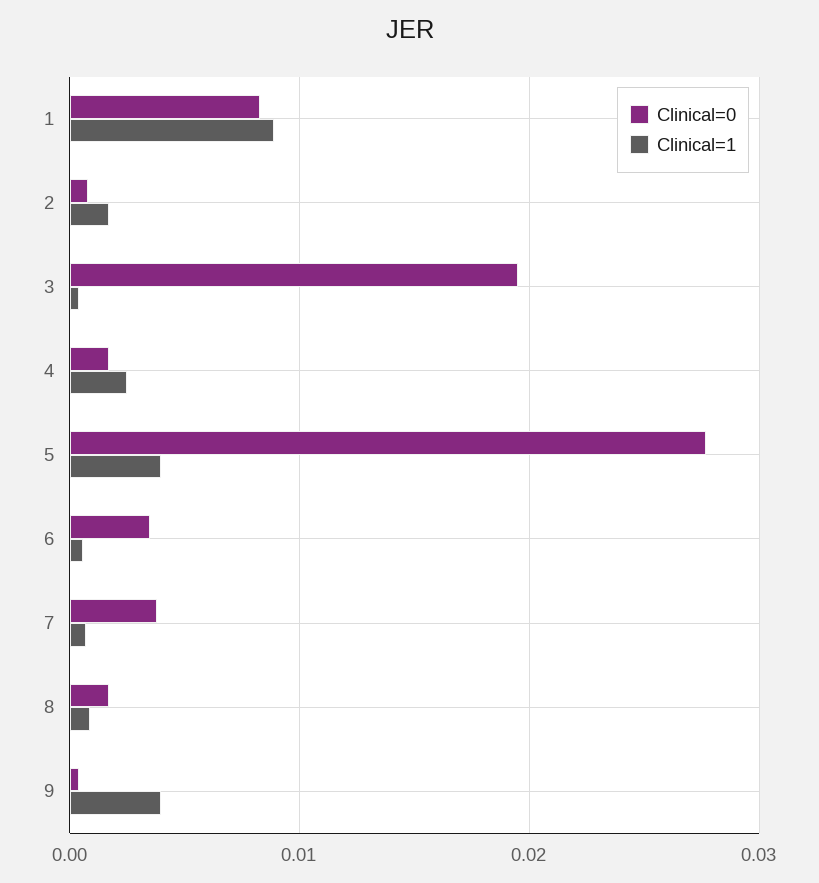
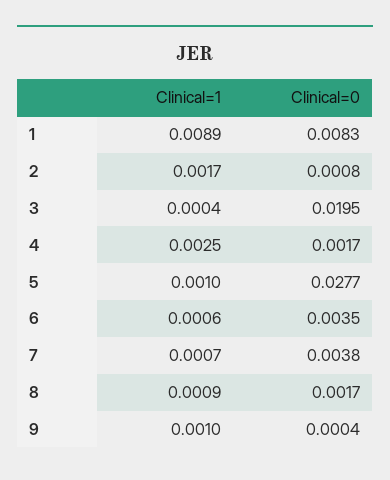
Clinical=1, 5: 0.004 -> 0.001
Clinical=1, 9: 0.004 -> 0.001

